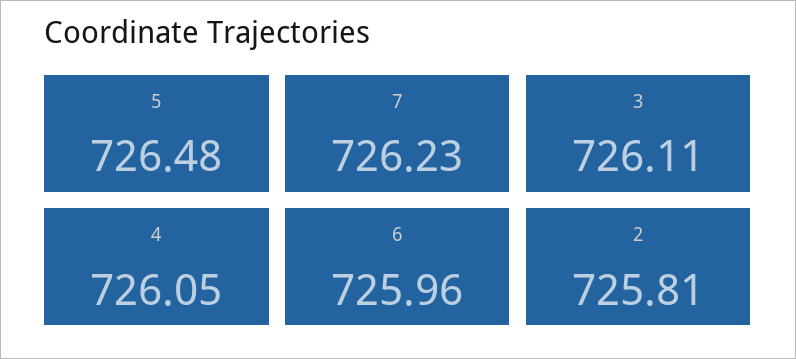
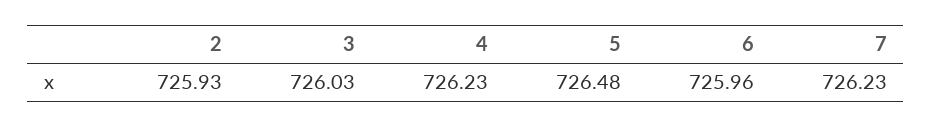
3: 726.11 -> 726.03
4: 726.05 -> 726.23
2: 725.81 -> 725.93

